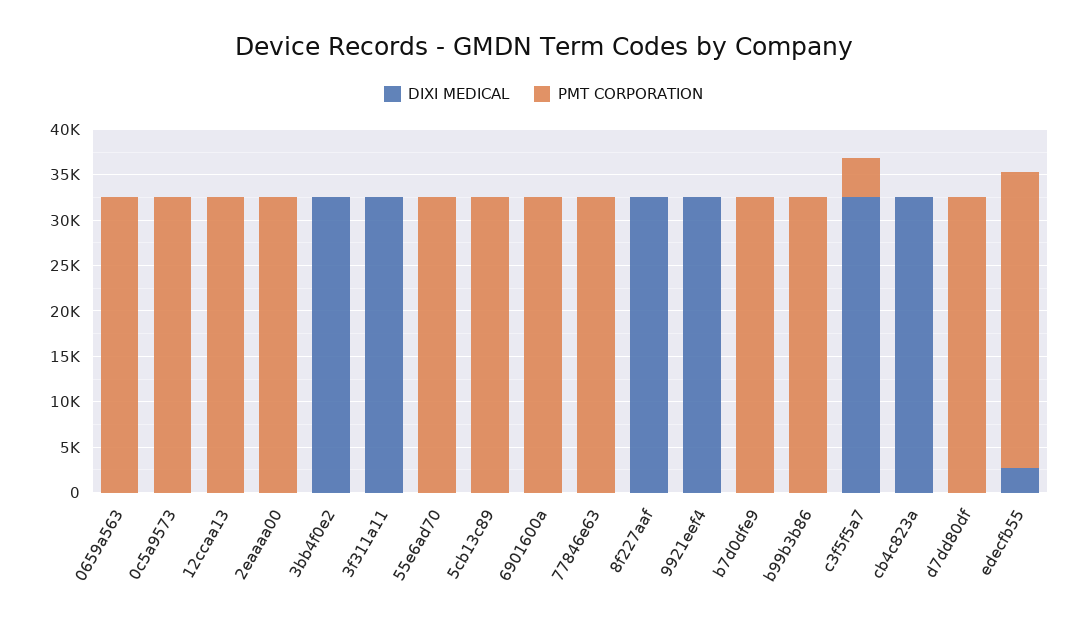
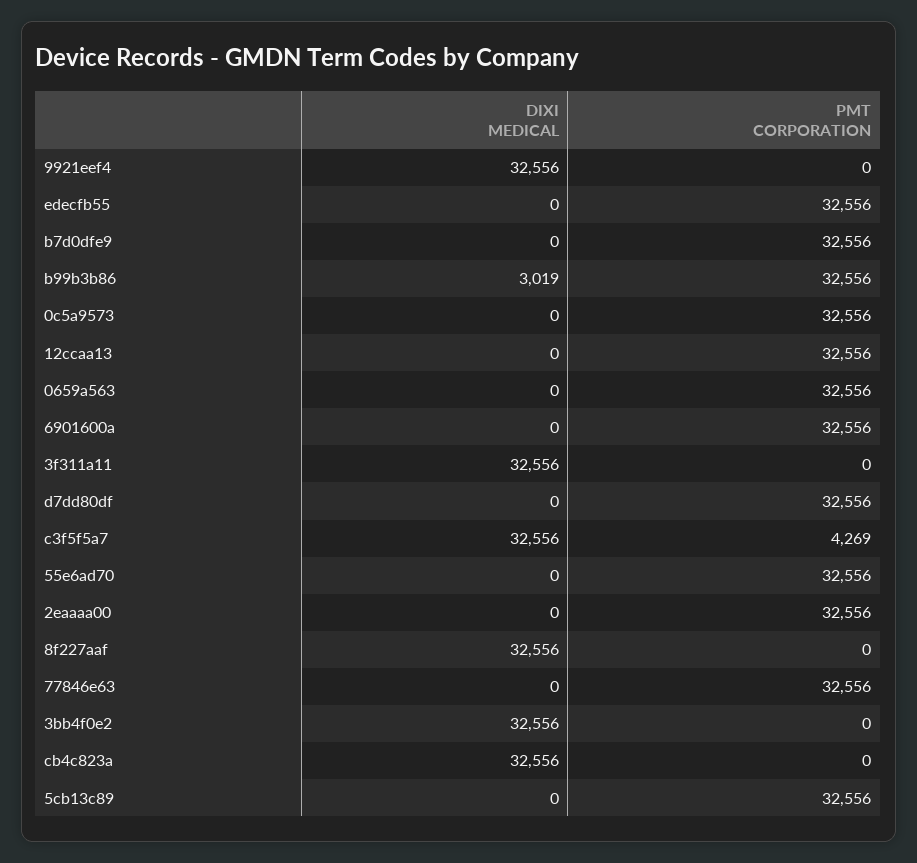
DIXI MEDICAL, b99b3b86: 0 -> 3019
DIXI MEDICAL, edecfb55: 3000 -> 0

